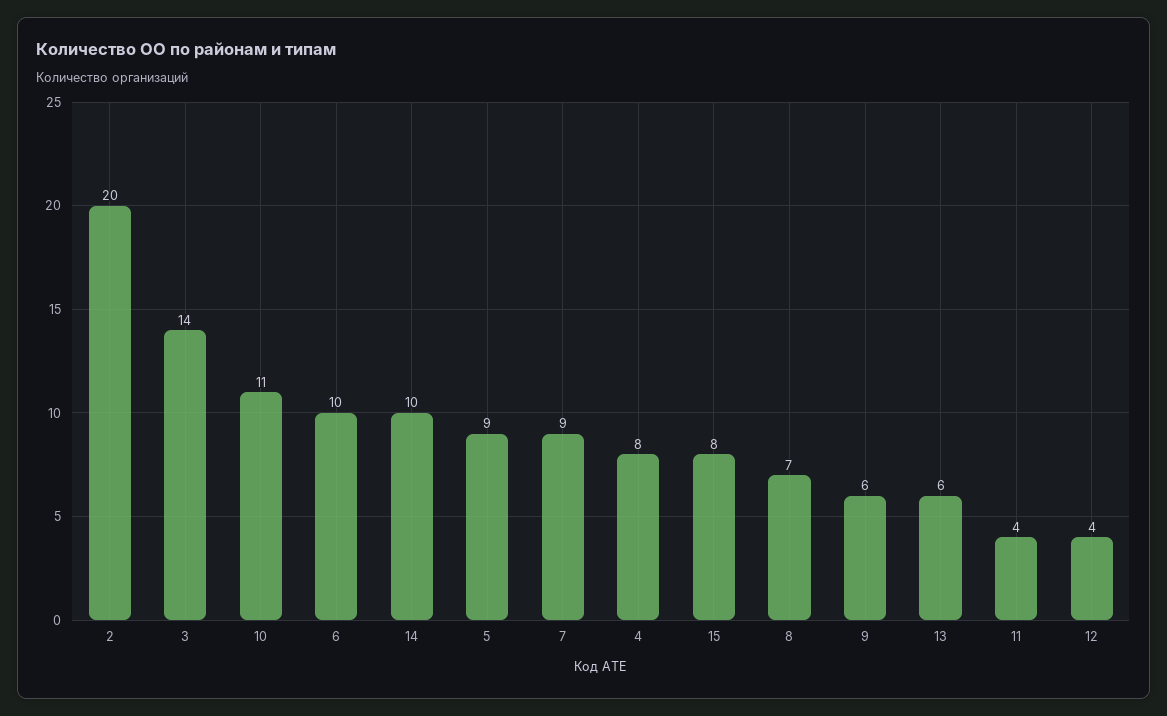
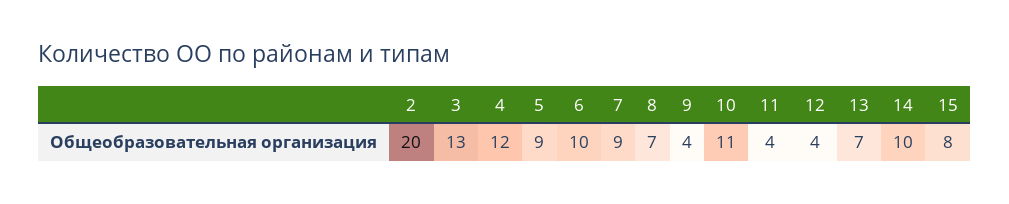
3: 14 -> 13
4: 8 -> 12
9: 6 -> 4
13: 6 -> 7

